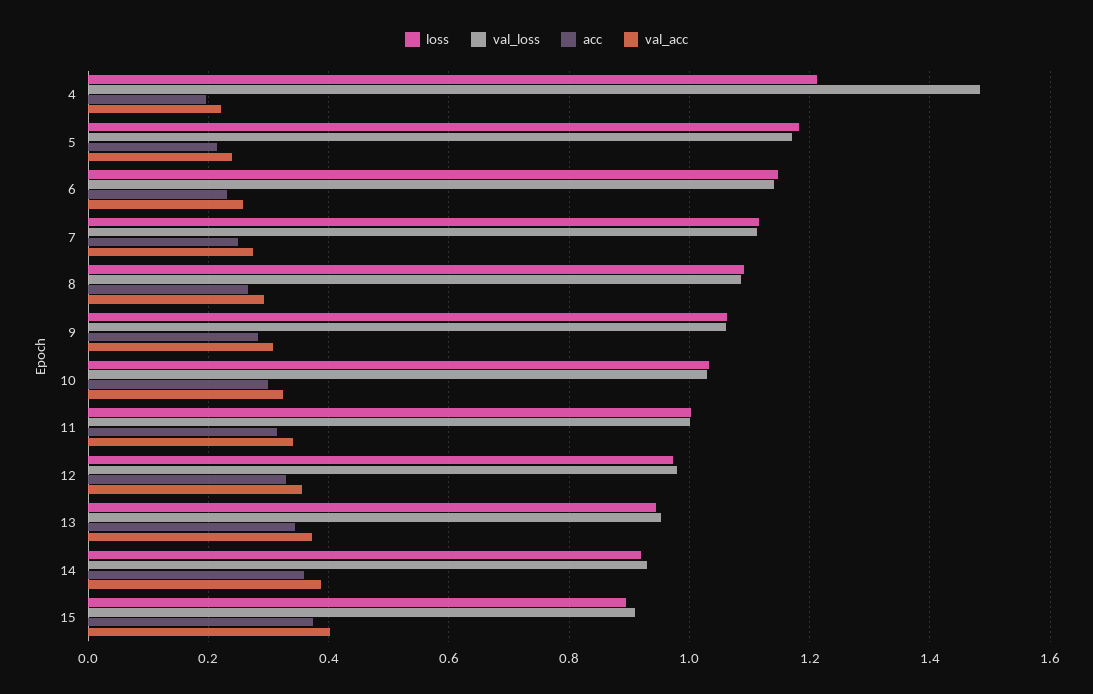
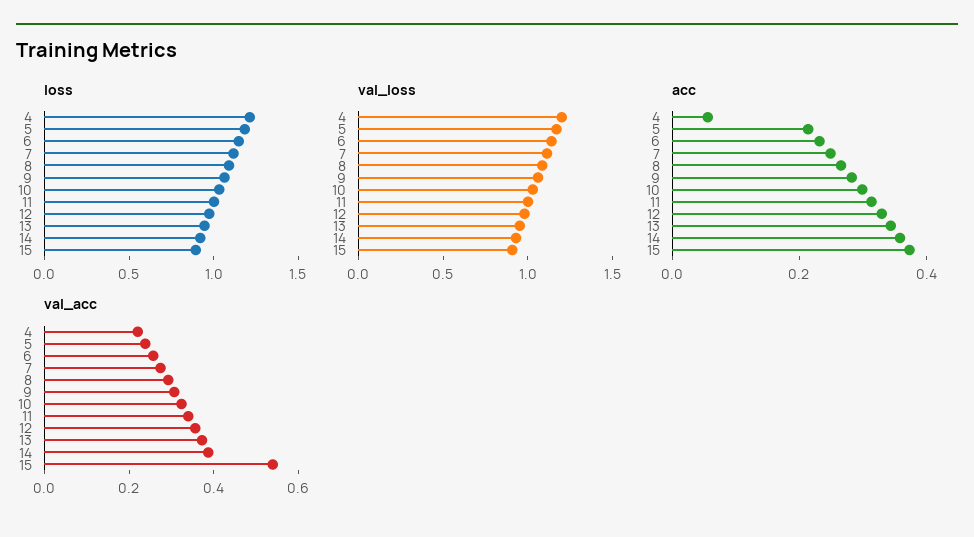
val_loss, 4: 1.48 -> 1.2
acc, 4: 0.2 -> 0.05
val_acc, 15: 0.4 -> 0.55

